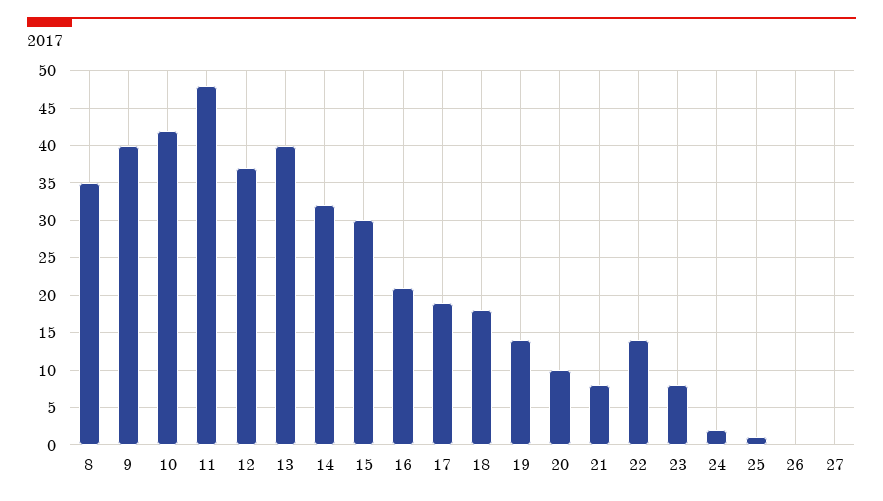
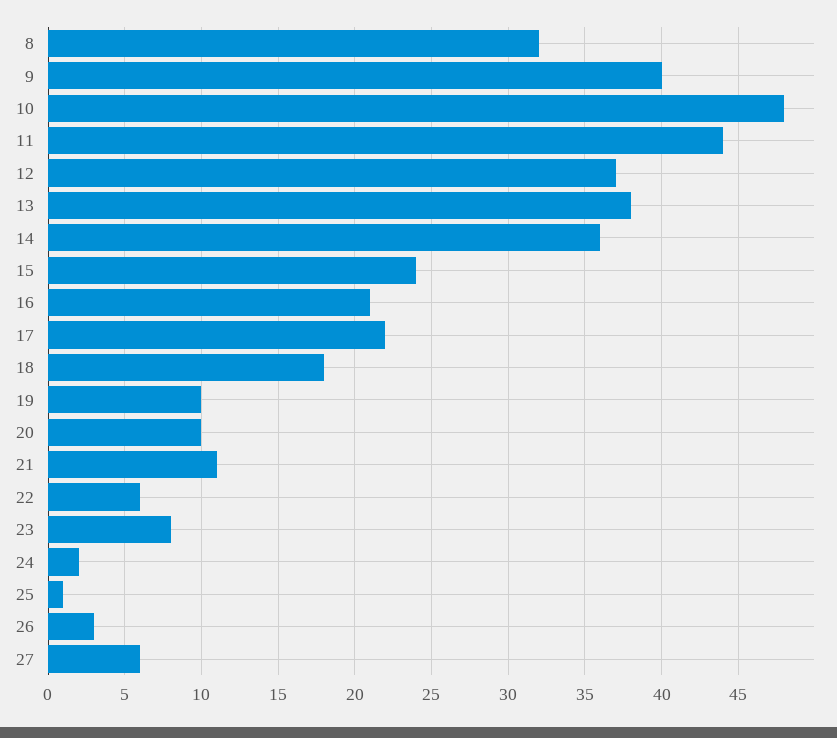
8: 35 -> 32
10: 42 -> 48
11: 48 -> 44
13: 40 -> 38
14: 32 -> 36
15: 30 -> 24
17: 19 -> 22
19: 14 -> 10
21: 8 -> 11
22: 14 -> 6
26: 0 -> 3
27: 0 -> 6

